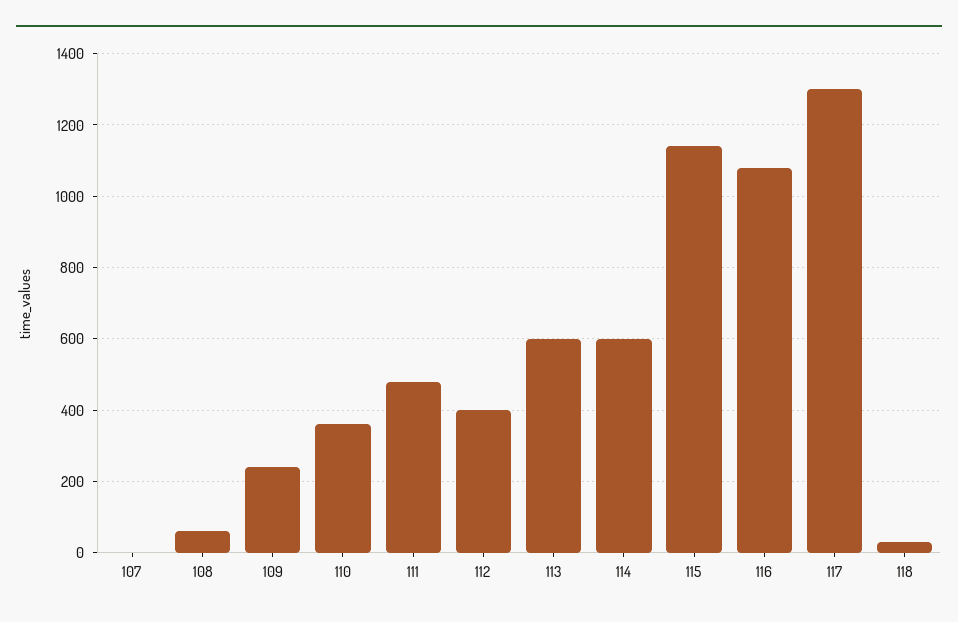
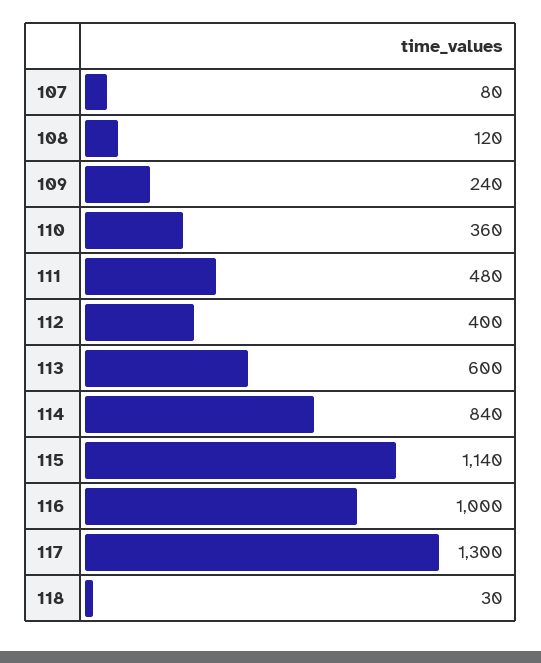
107: 0 -> 80
108: 60 -> 120
114: 600 -> 840
116: 1080 -> 1000

